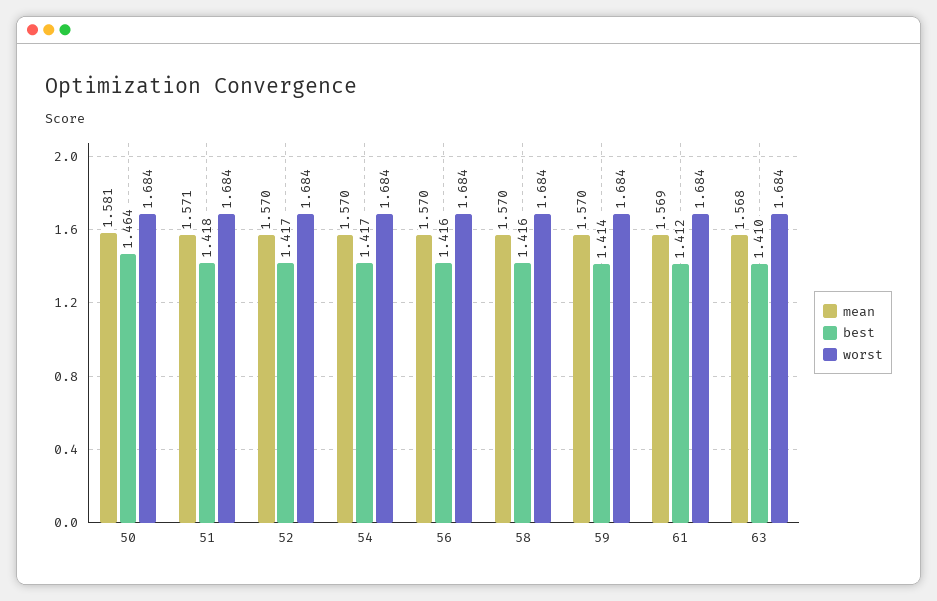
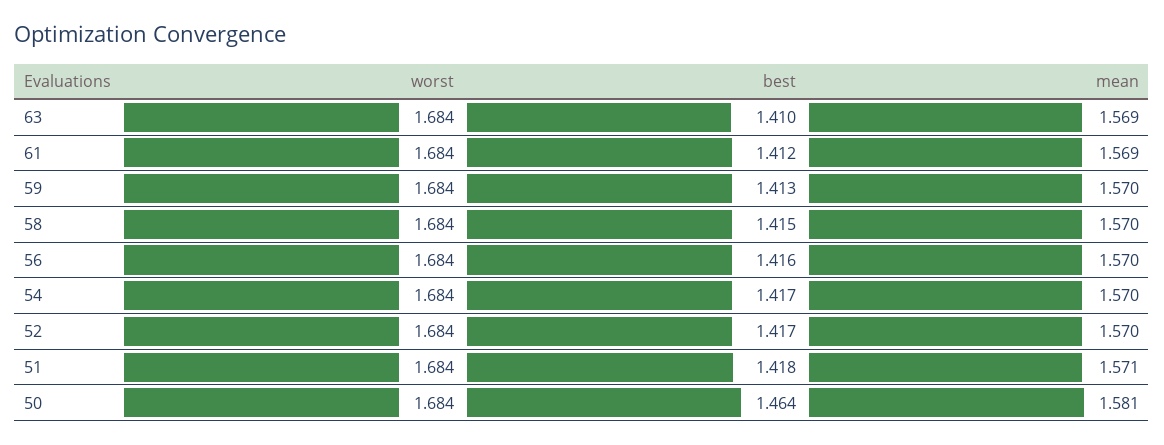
best, 58: 1.416 -> 1.415
best, 59: 1.414 -> 1.413
mean, 63: 1.568 -> 1.569

